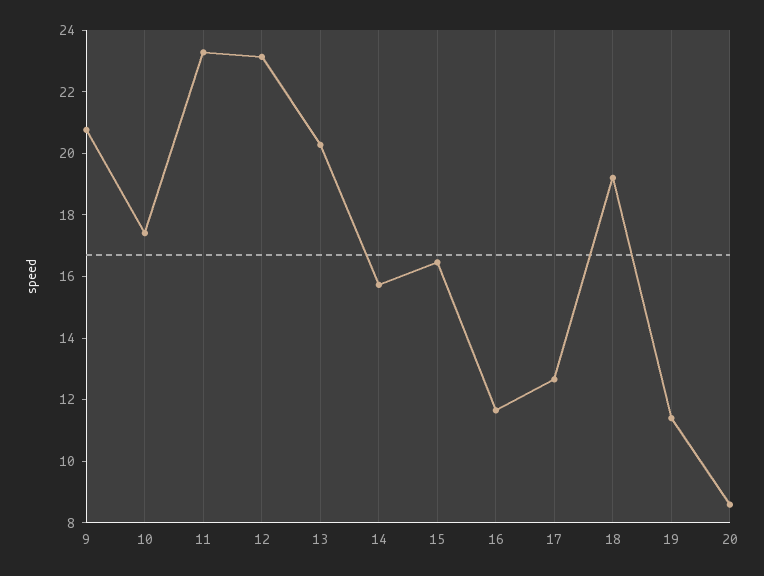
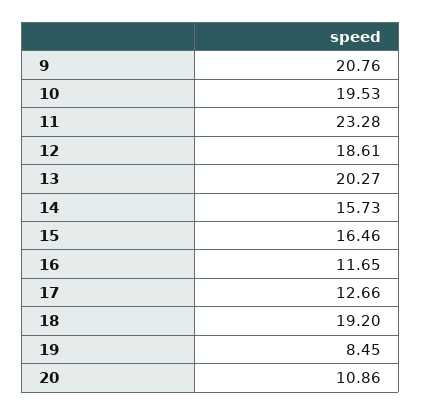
10: 17.5 -> 19.53
12: 23 -> 18.61
19: 11.5 -> 8.45
20: 8.5 -> 10.86

